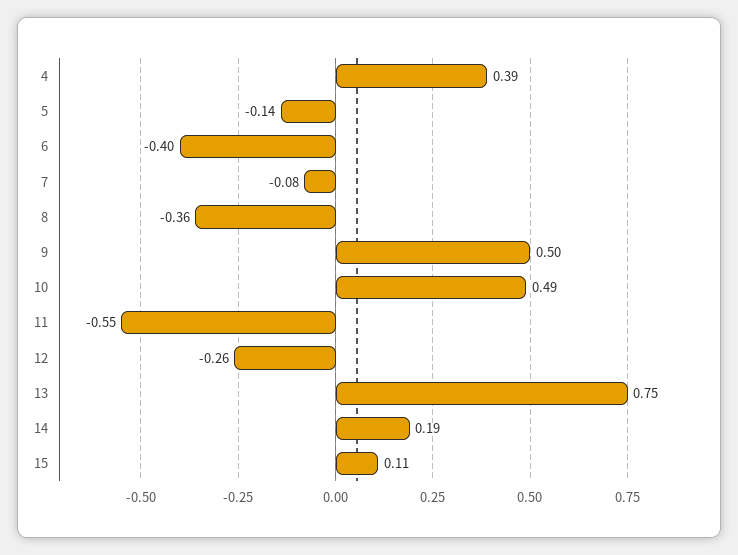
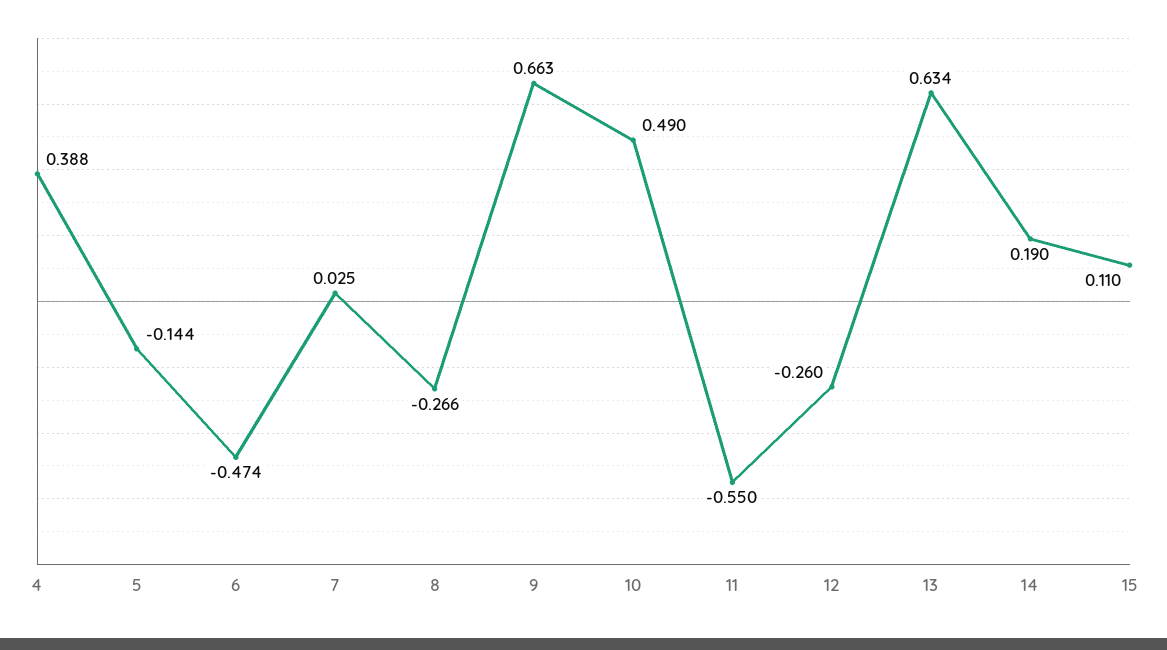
6: -0.4 -> -0.474
7: -0.08 -> 0.025
8: -0.36 -> -0.266
9: 0.5 -> 0.663
13: 0.75 -> 0.634

